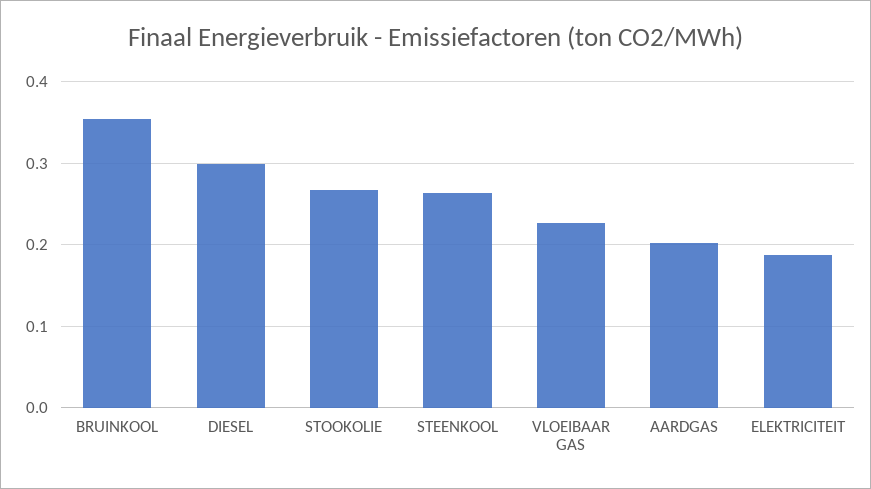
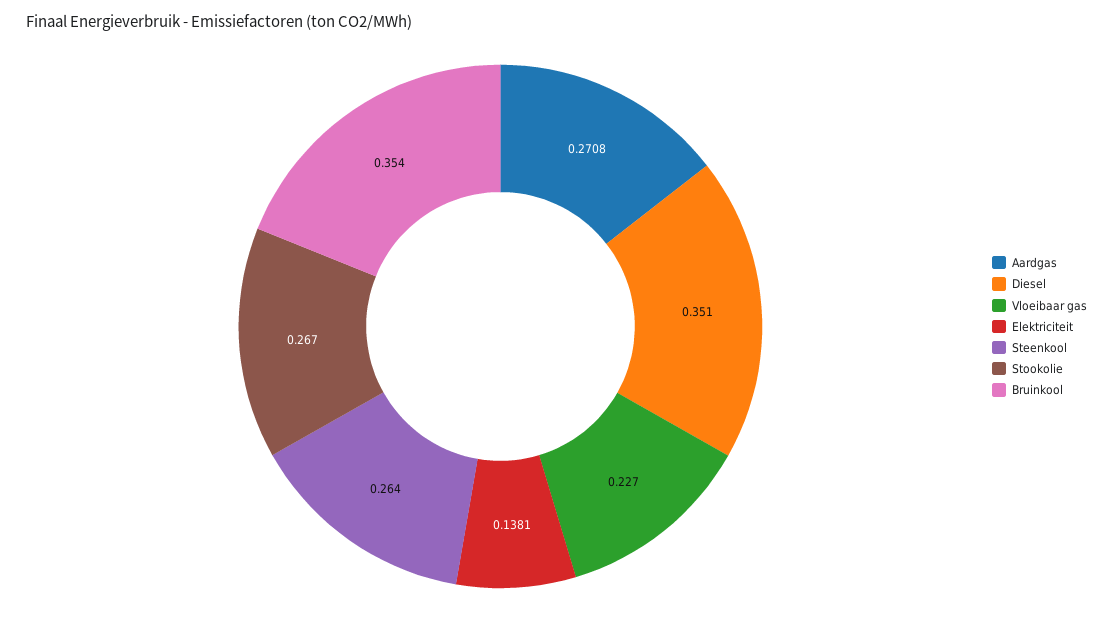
DIESEL: 0.3 -> 0.351
AARDGAS: 0.2 -> 0.2708
ELEKTRICITEIT: 0.19 -> 0.1381

